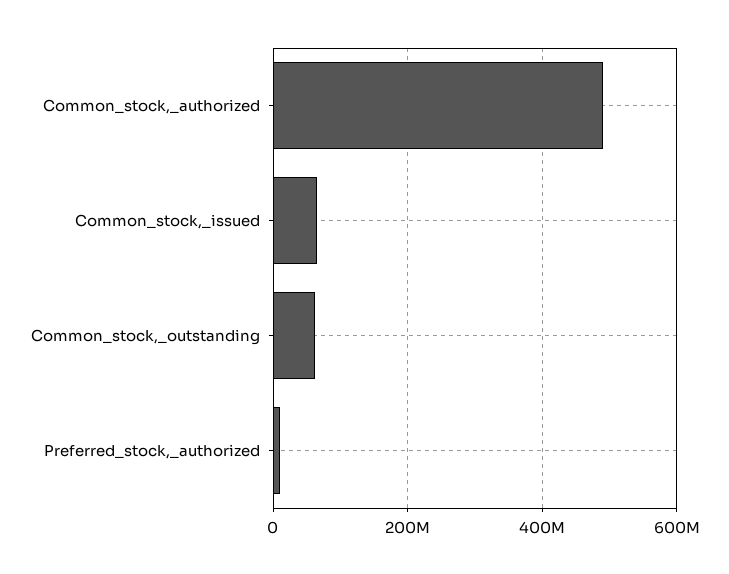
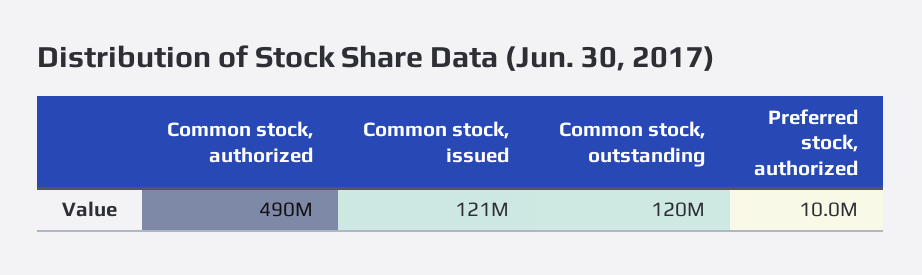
Common_stock,_issued: 60000000 -> 121000000
Common_stock,_outstanding: 60000000 -> 120000000

